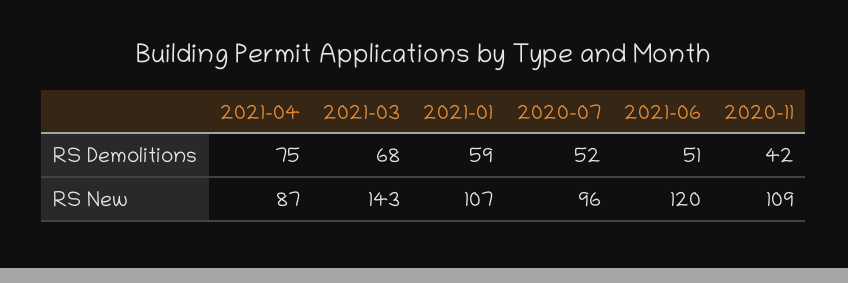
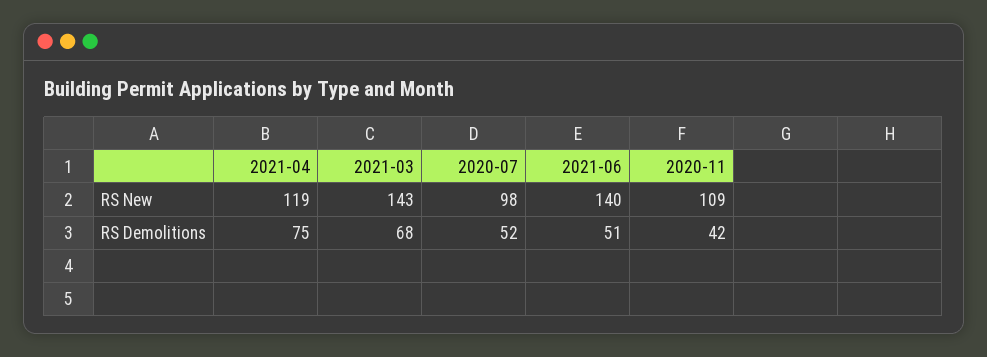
2021-01, RS Demolitions: 59 -> none
2021-04, RS New: 87 -> 119
2021-01, RS New: 107 -> none
2020-07, RS New: 96 -> 98
2021-06, RS New: 120 -> 140

